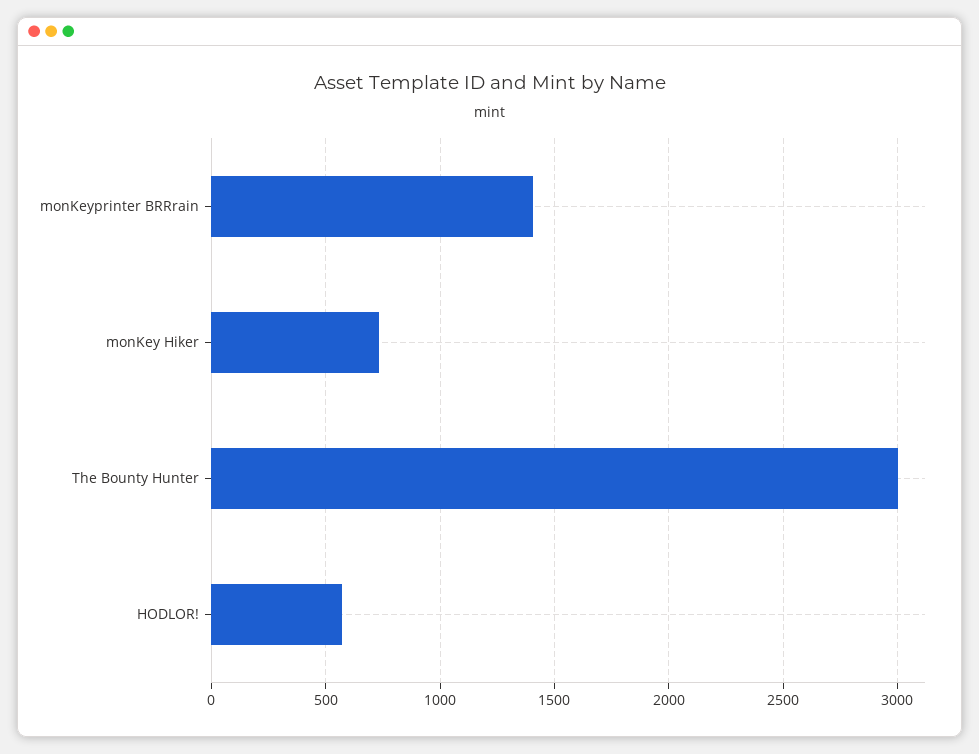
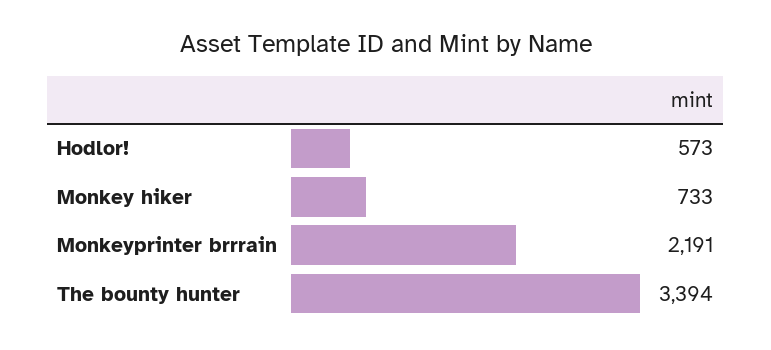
monKeyprinter BRRrain: 1400 -> 2191
The Bounty Hunter: 3000 -> 3394

